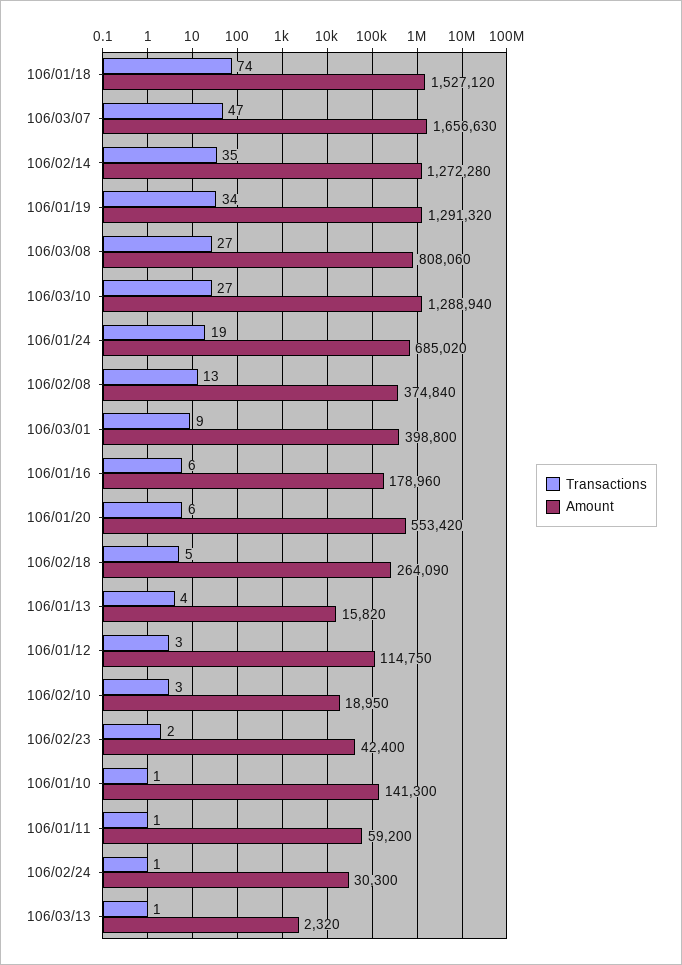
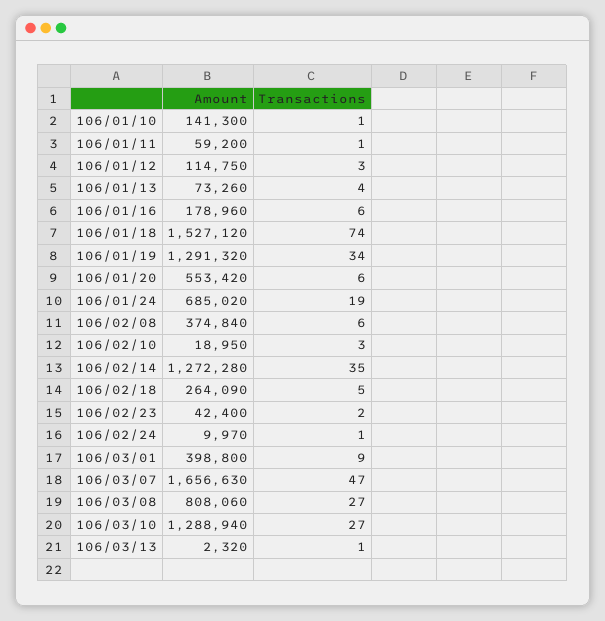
Transactions, 106/02/08: 13 -> 6
Amount, 106/01/13: 15820 -> 73260
Amount, 106/02/24: 30300 -> 9970

